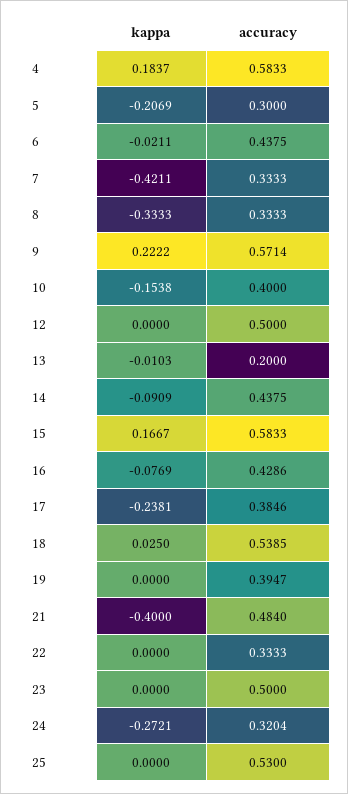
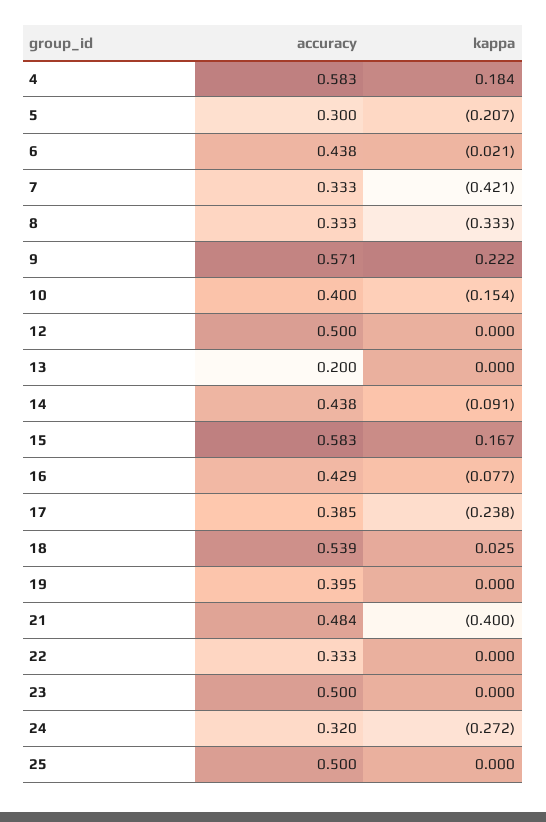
kappa, 13: -0.0103 -> 0
accuracy, 25: 0.53 -> 0.5

